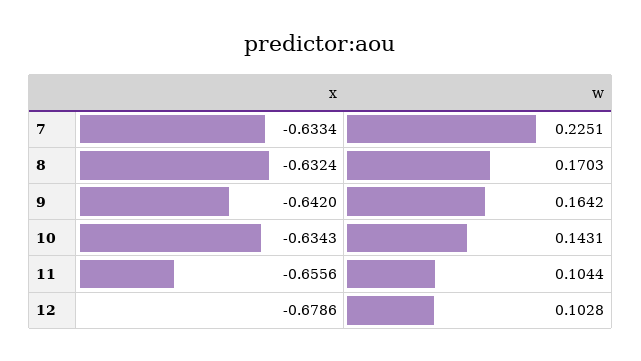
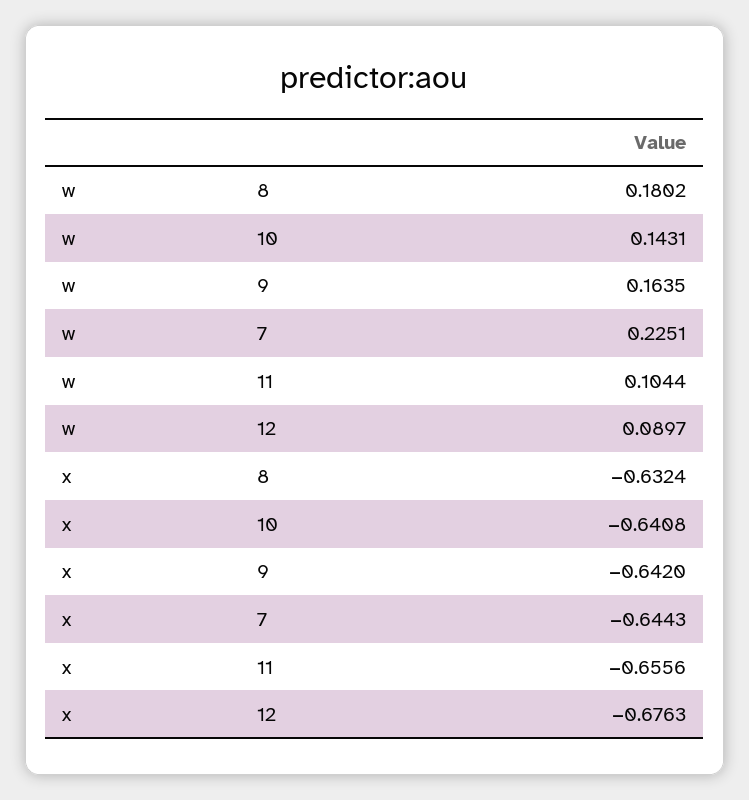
x, 7: -0.6334 -> -0.6443
w, 8: 0.1703 -> 0.1802
w, 9: 0.1642 -> 0.1635
x, 10: -0.6343 -> -0.6408
x, 12: -0.6786 -> -0.6763
w, 12: 0.1028 -> 0.0897

